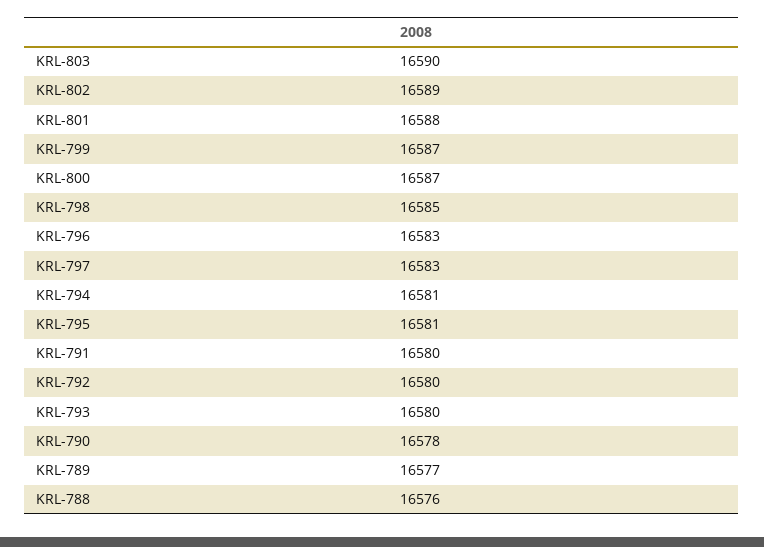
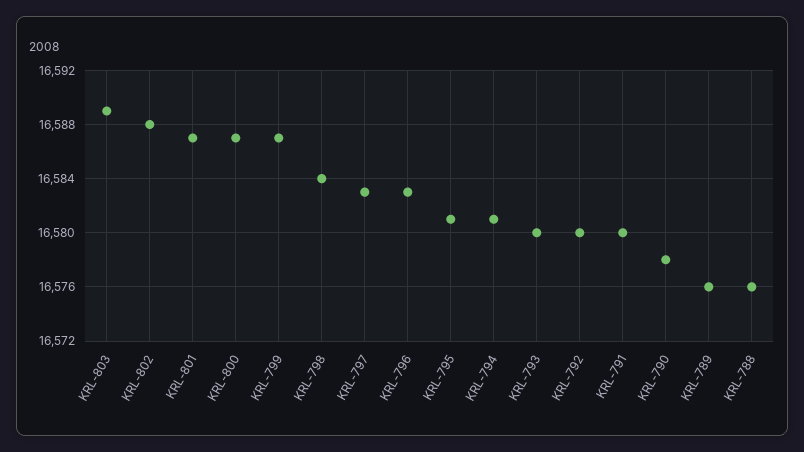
KRL-803: 16590 -> 16589
KRL-802: 16589 -> 16588
KRL-801: 16588 -> 16587
KRL-798: 16585 -> 16584
KRL-789: 16577 -> 16576

